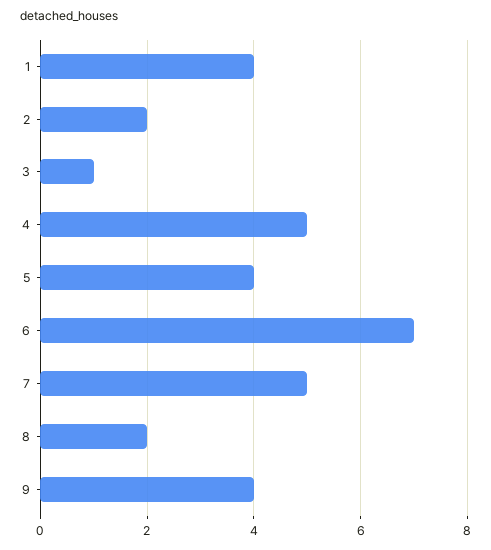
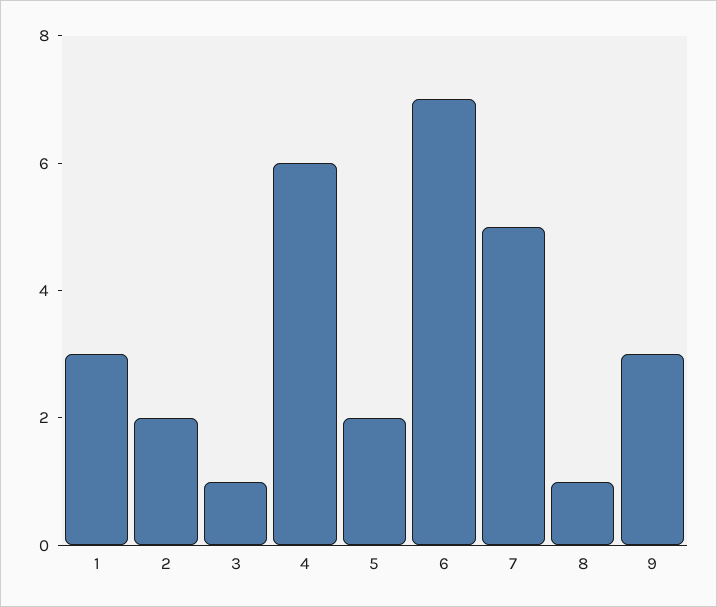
1: 4 -> 3
4: 5 -> 6
5: 4 -> 2
8: 2 -> 1
9: 4 -> 3

